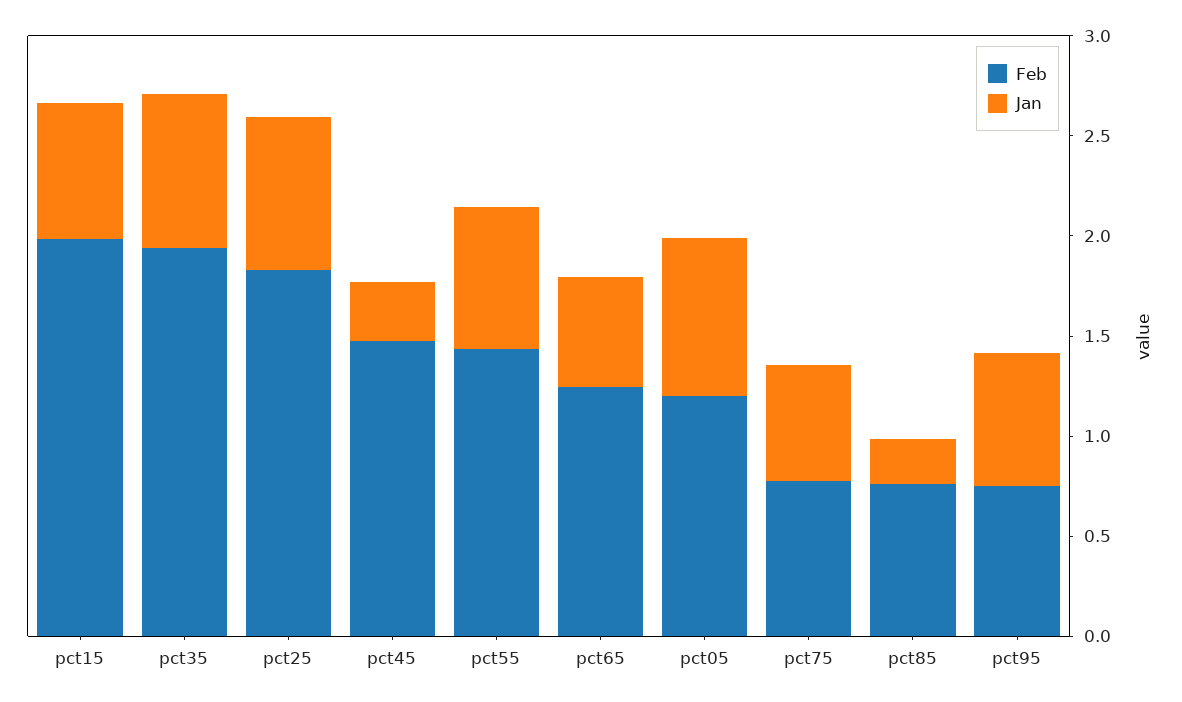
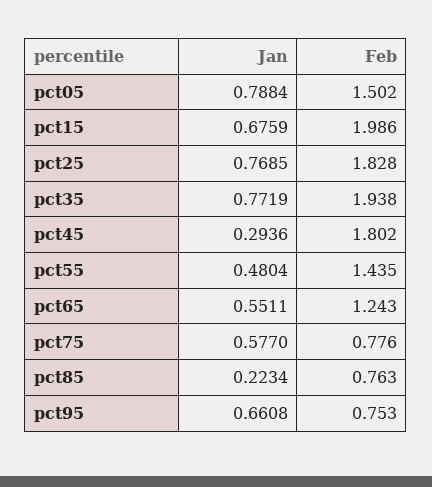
Feb, pct45: 1.5 -> 1.802
Jan, pct55: 0.7 -> 0.4804
Feb, pct05: 1.2 -> 1.502

